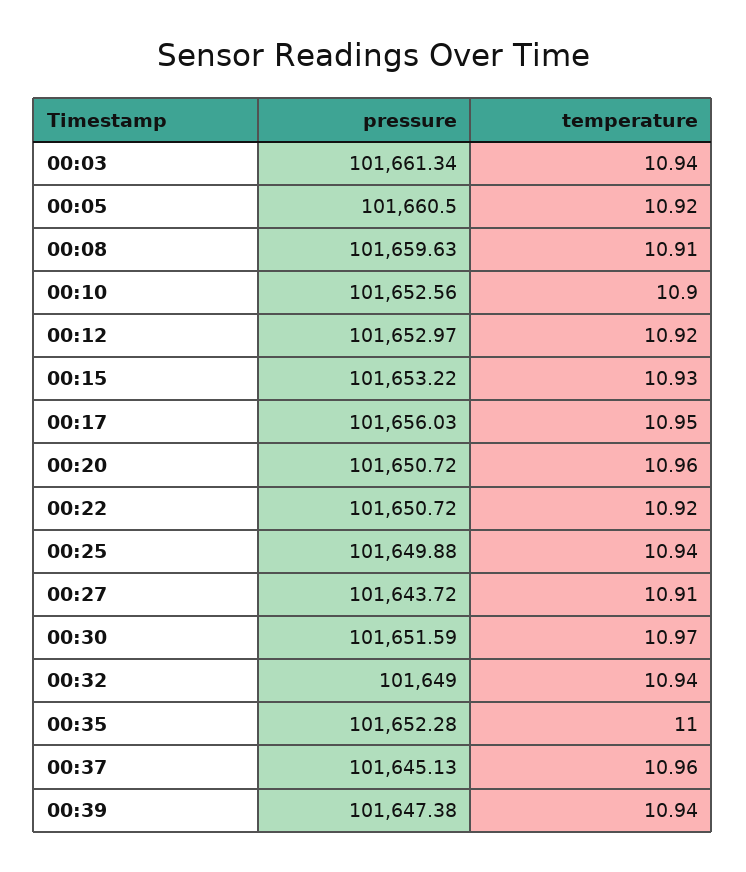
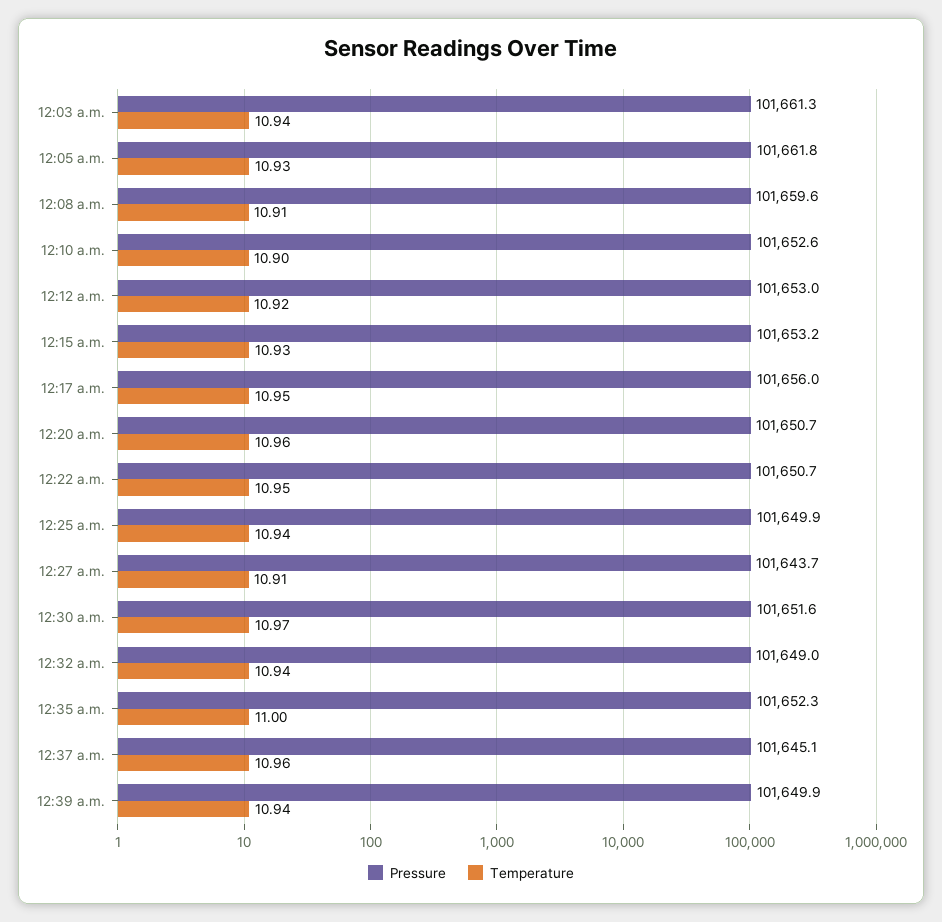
pressure, 00:05: 101660.5 -> 101661.8
temperature, 00:05: 10.92 -> 10.93
temperature, 00:22: 10.92 -> 10.95
pressure, 00:39: 101647.38 -> 101649.9

